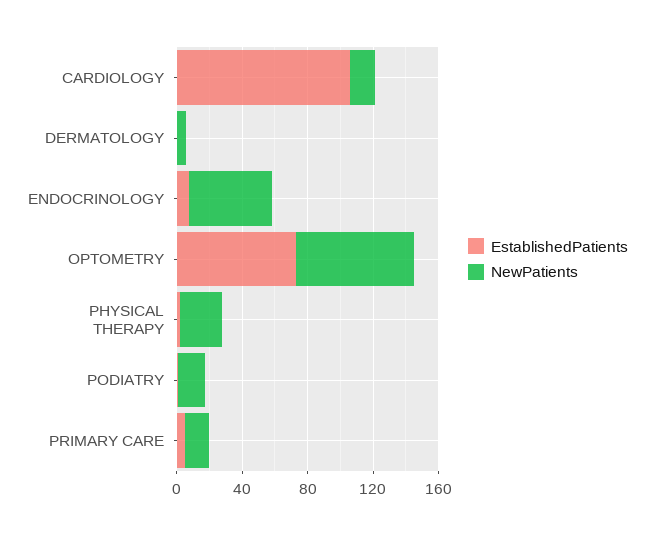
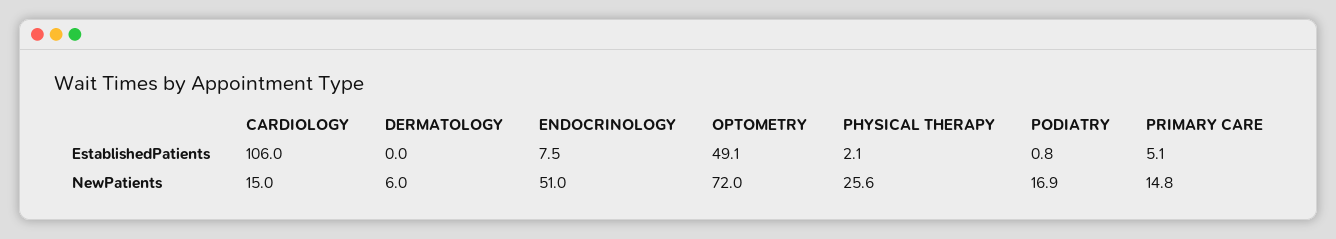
EstablishedPatients, OPTOMETRY: 70 -> 49.1

